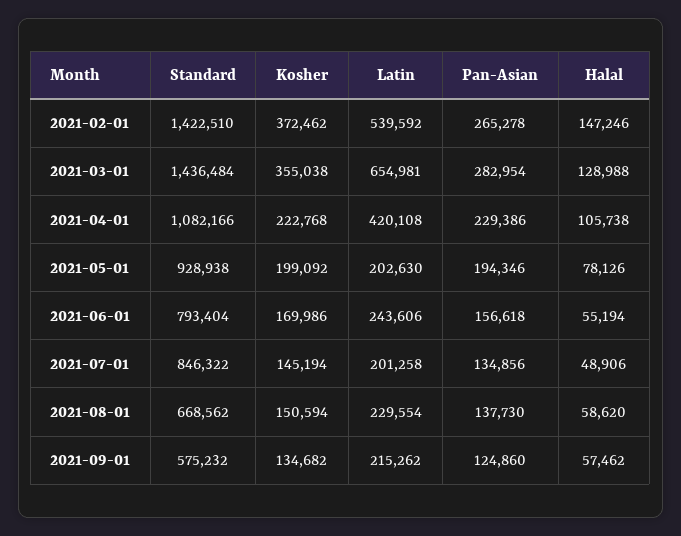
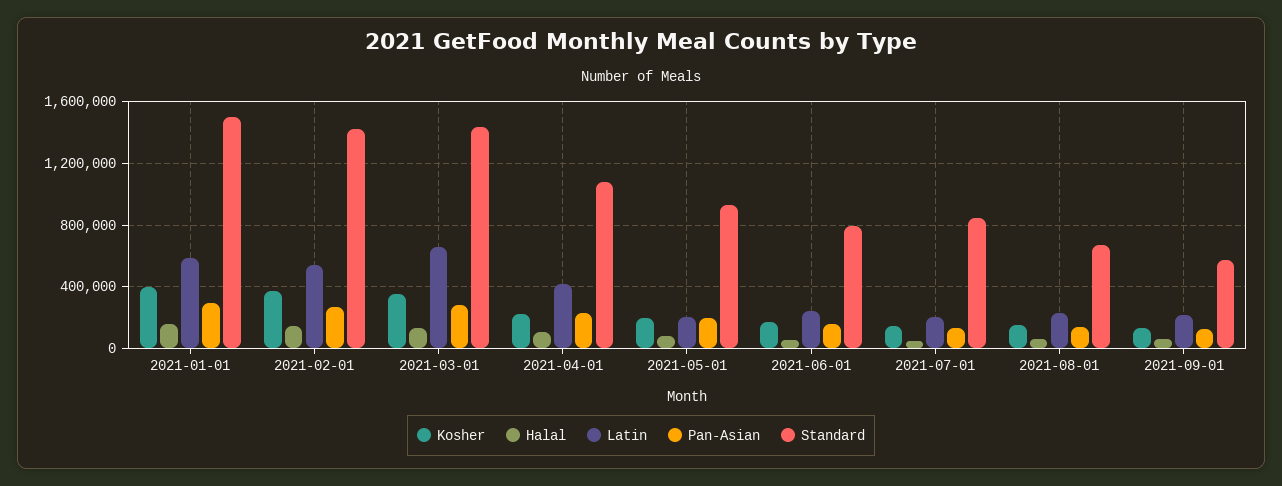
Kosher, 2021-01-01: none -> 400000
Halal, 2021-01-01: none -> 150000
Latin, 2021-01-01: none -> 600000
Pan-Asian, 2021-01-01: none -> 300000
Standard, 2021-01-01: none -> 1500000

